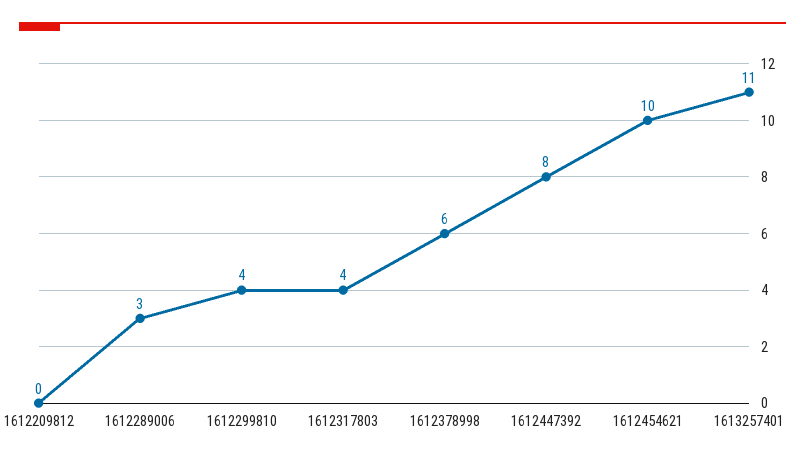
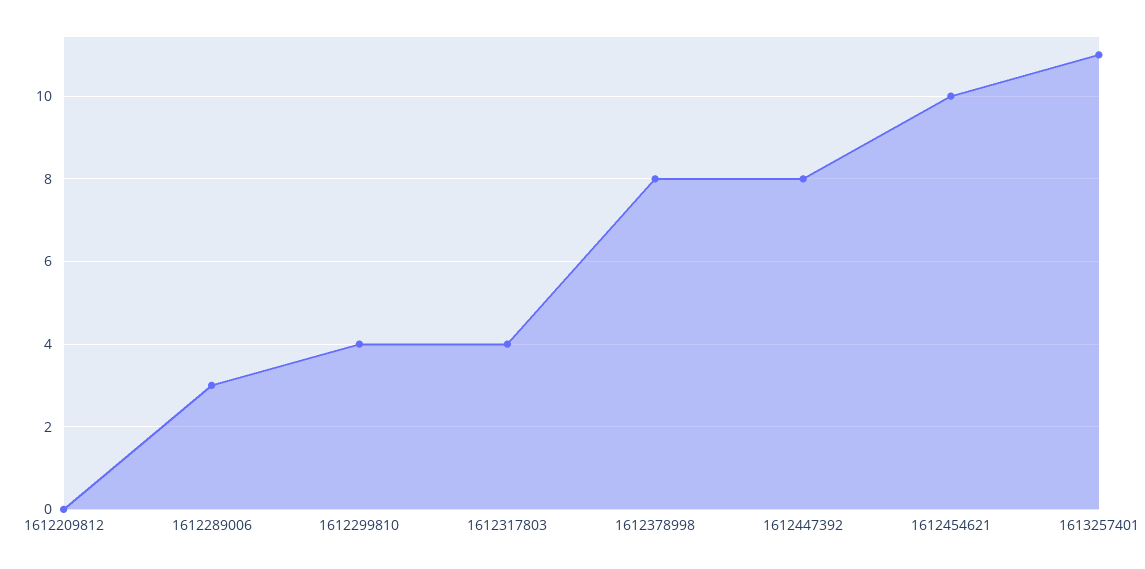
1612378998: 6 -> 8

